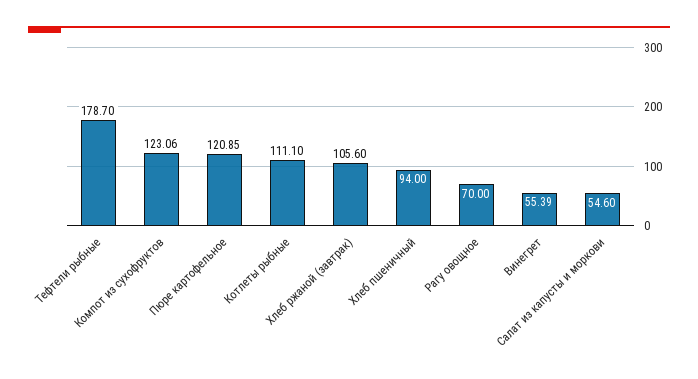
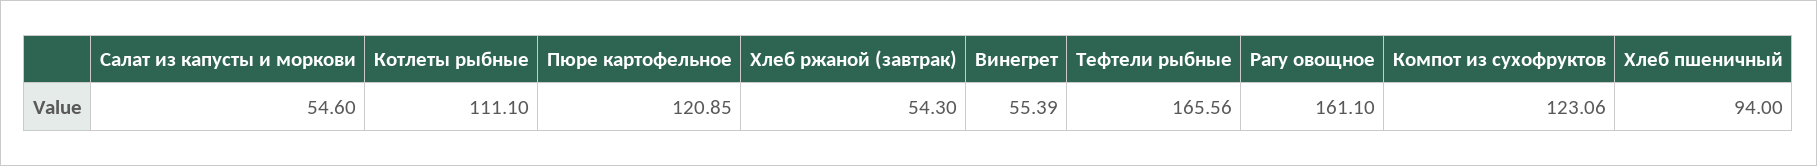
Тефтели рыбные: 178.7 -> 165.56
Хлеб ржаной (завтрак): 105.6 -> 54.3
Рагу овощное: 70 -> 161.1

